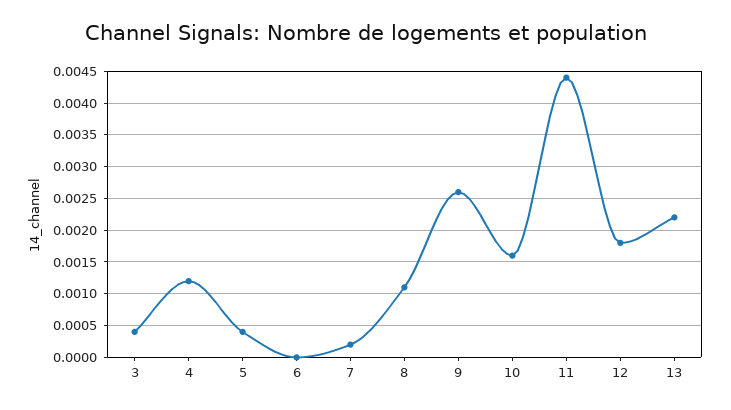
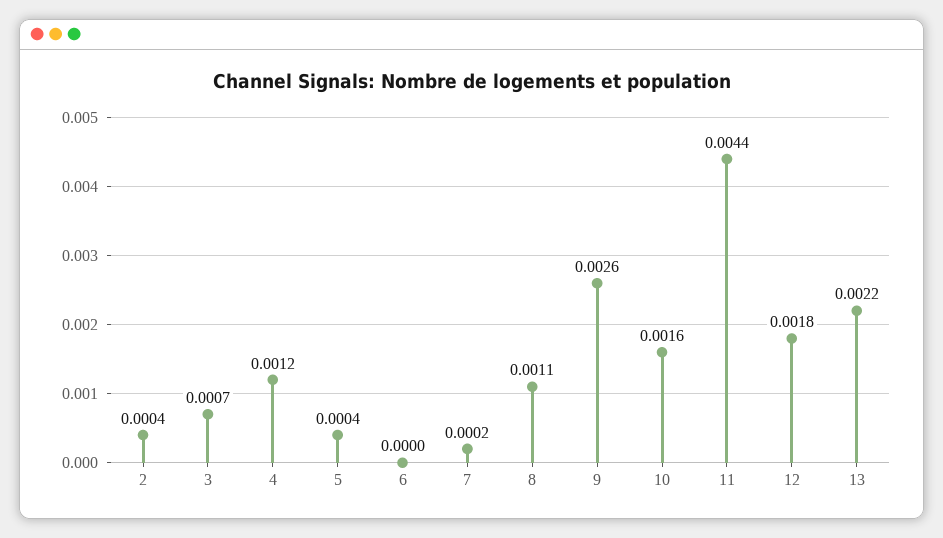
3: 0.0004 -> 0.0007
2: none -> 0.0004

